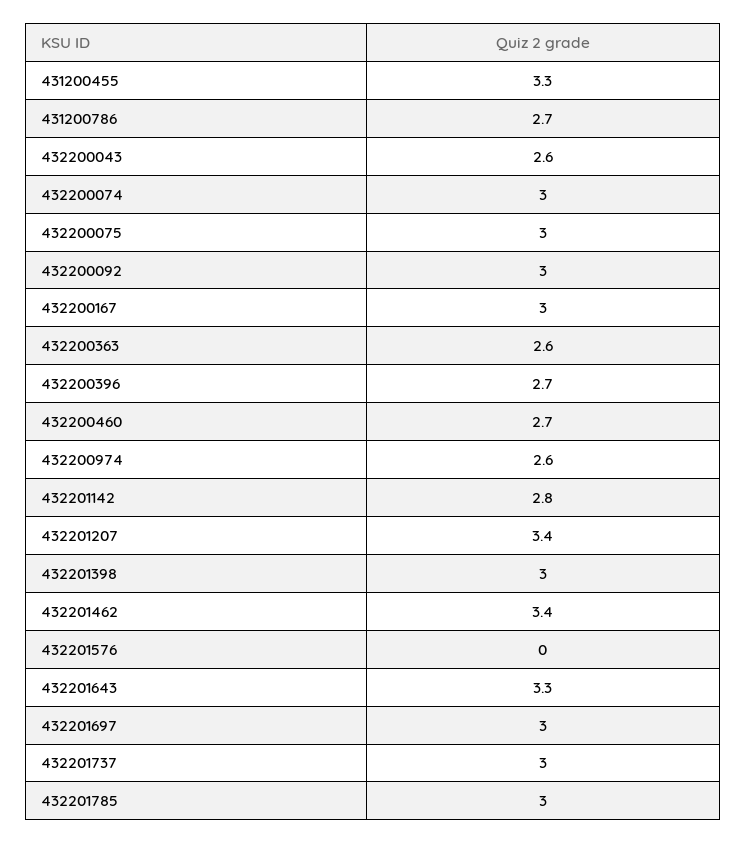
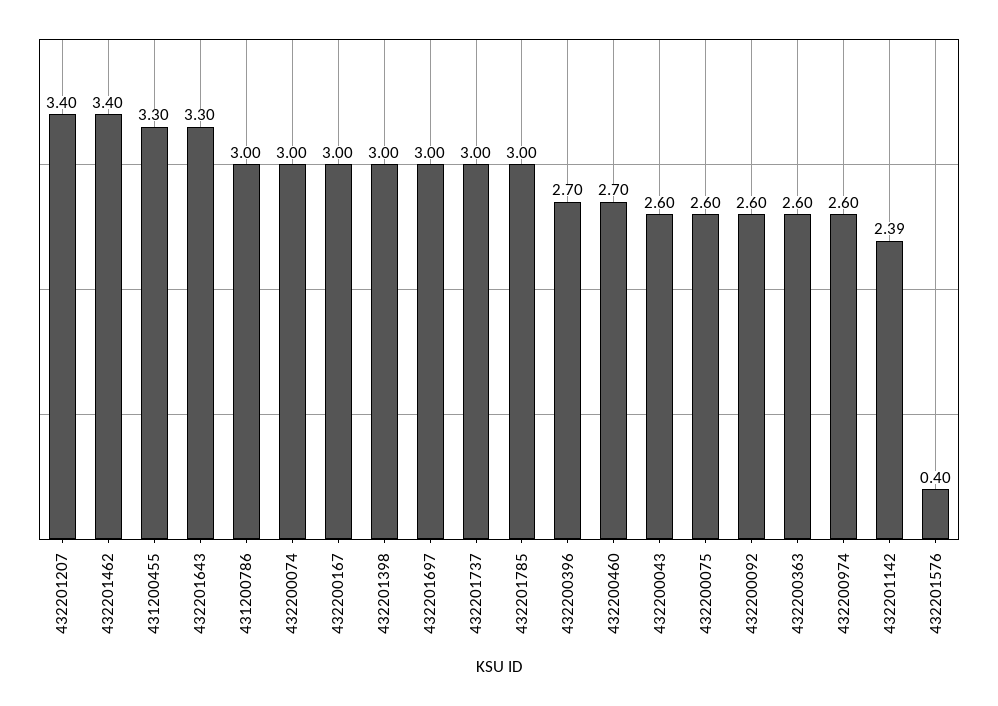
431200786: 2.7 -> 3
432200075: 3 -> 2.6
432200092: 3 -> 2.6
432201142: 2.8 -> 2.39
432201576: 0 -> 0.4

